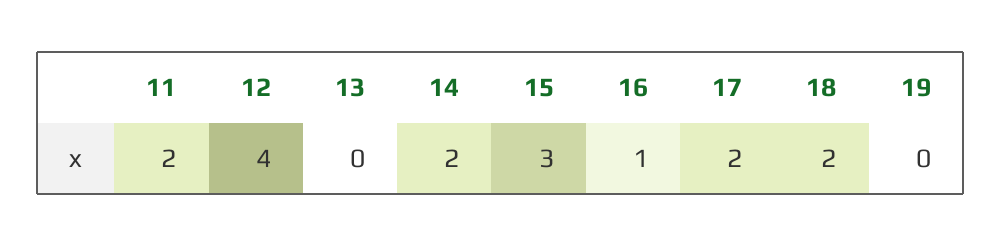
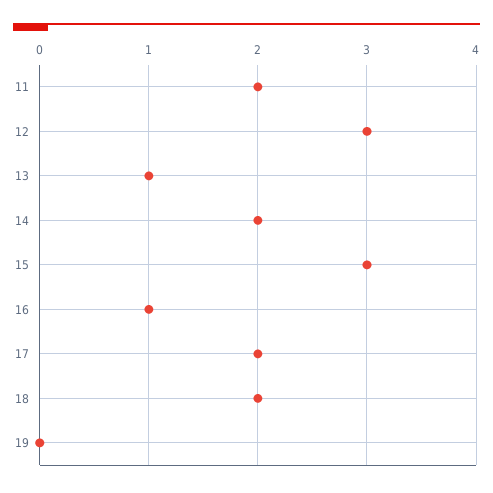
12: 4 -> 3
13: 0 -> 1

